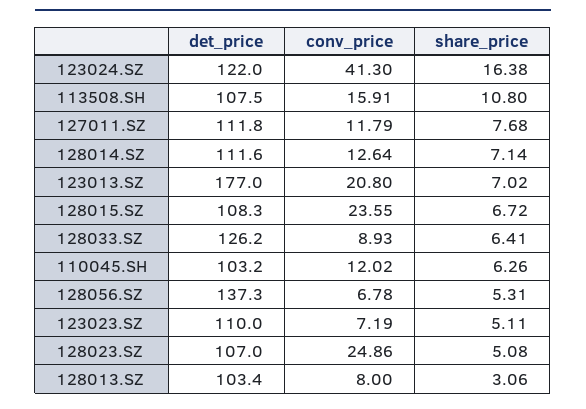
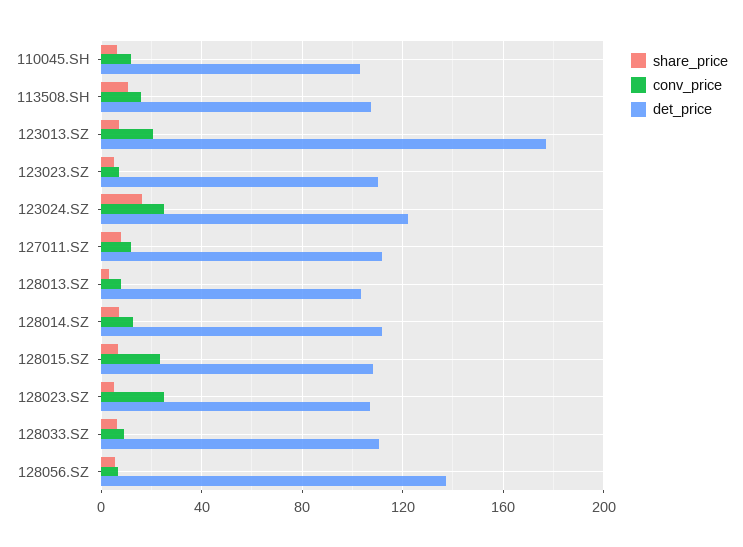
conv_price, 123024.SZ: 41.3 -> 25
det_price, 128033.SZ: 126.2 -> 110

